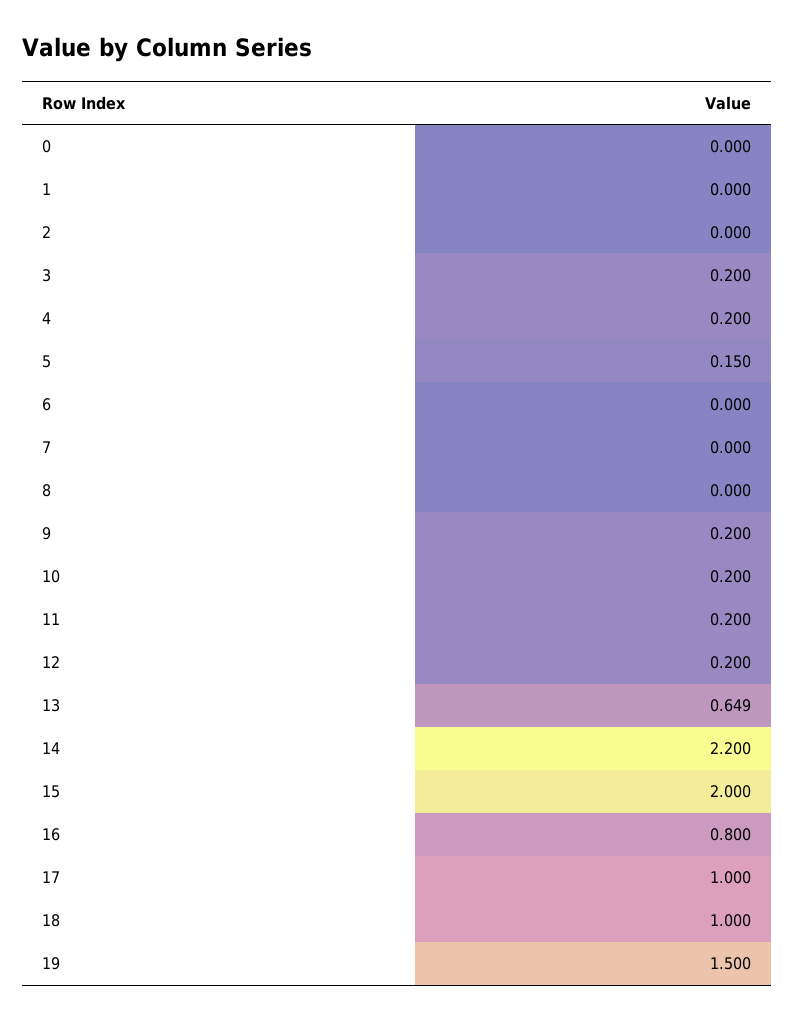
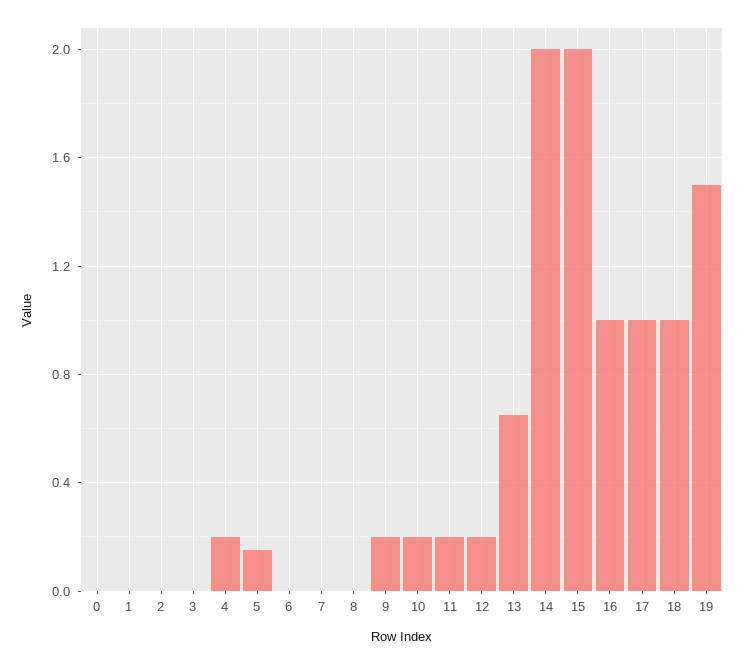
3: 0.2 -> 0
14: 2.2 -> 2
16: 0.8 -> 1

